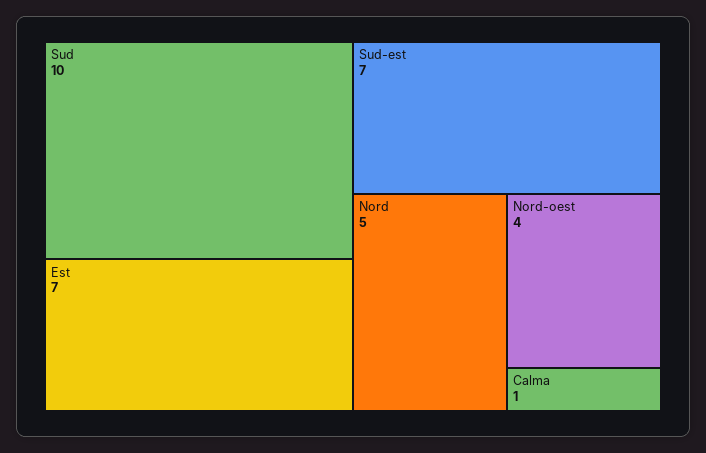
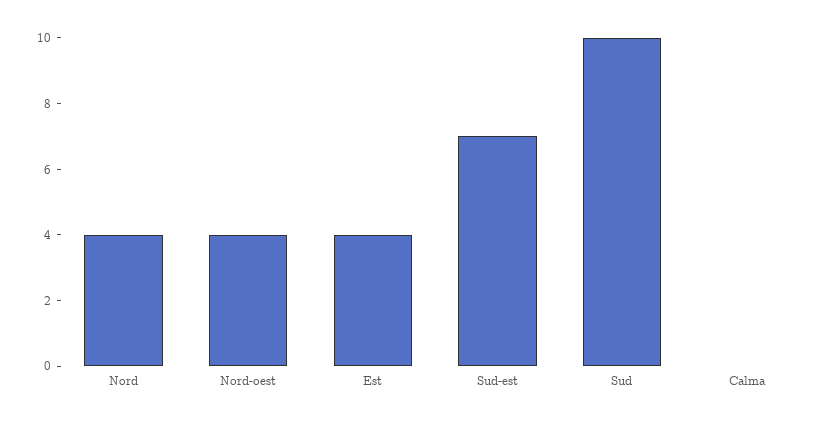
Est: 7 -> 4
Nord: 5 -> 4
Calma: 1 -> 0

